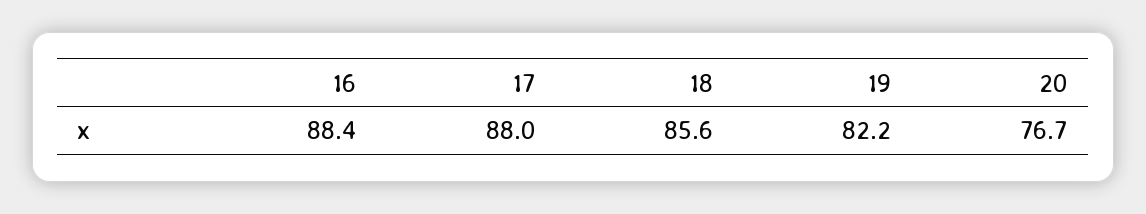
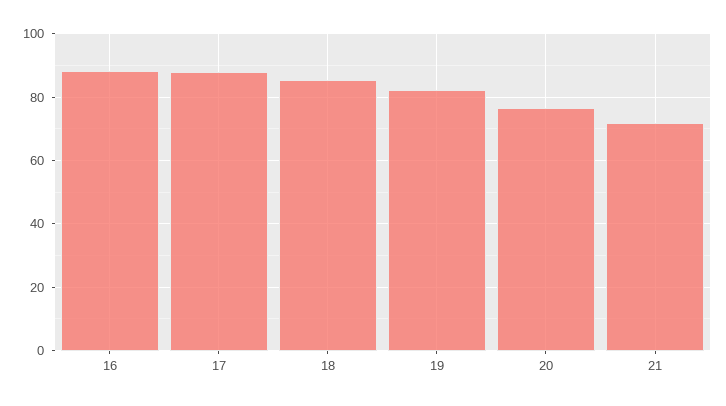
21: none -> 72

